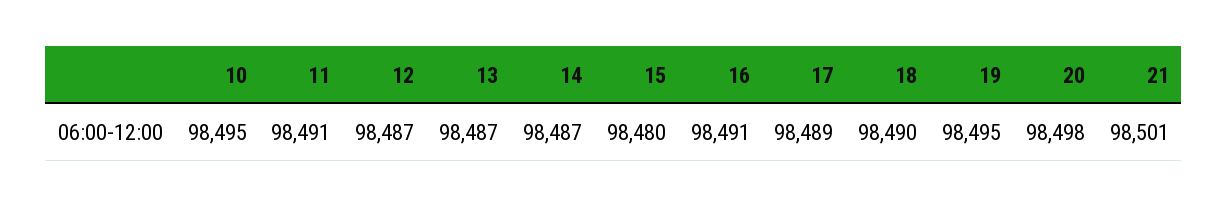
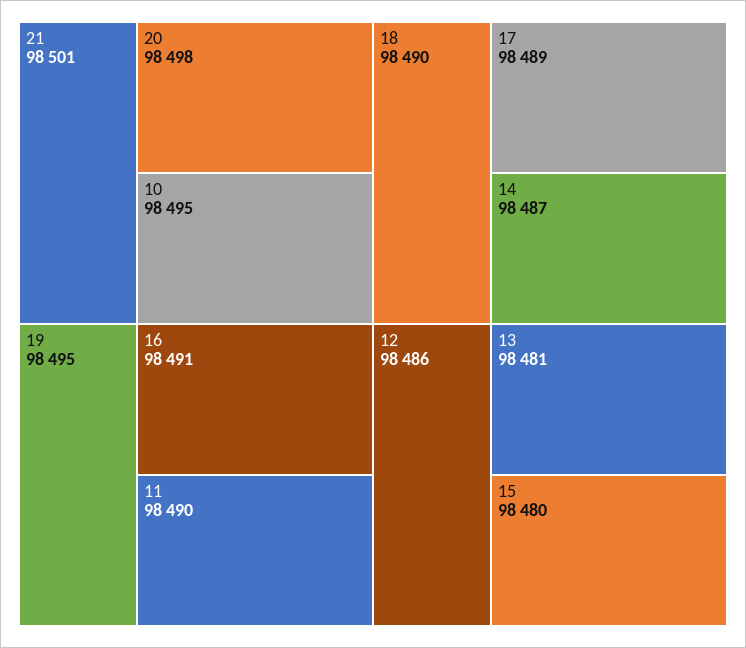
11: 98491 -> 98490
12: 98487 -> 98486
13: 98487 -> 98481

